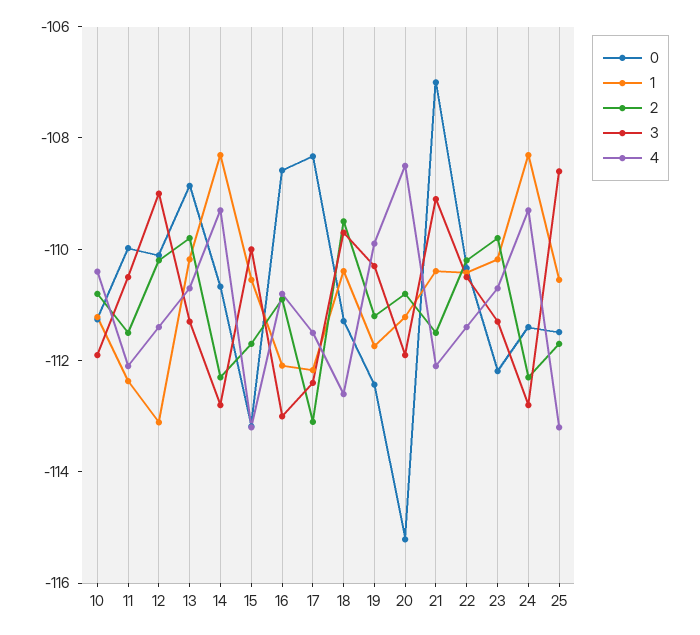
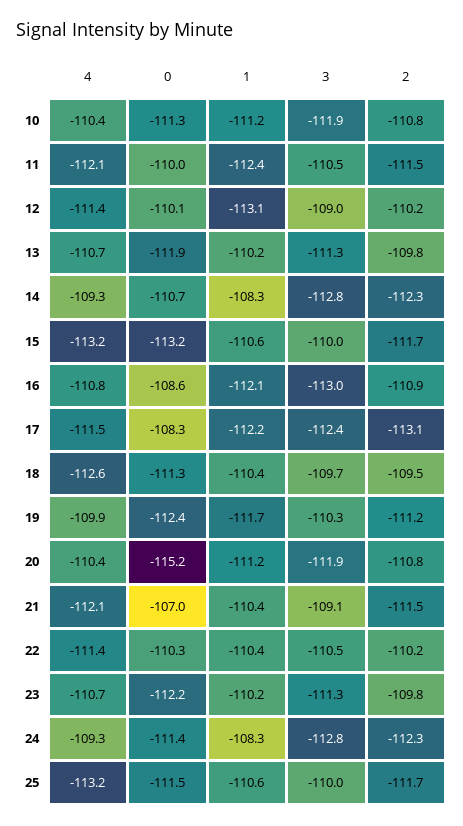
0, 13: -109 -> -111.9
4, 20: -108.5 -> -110.4
3, 25: -108.5 -> -110

